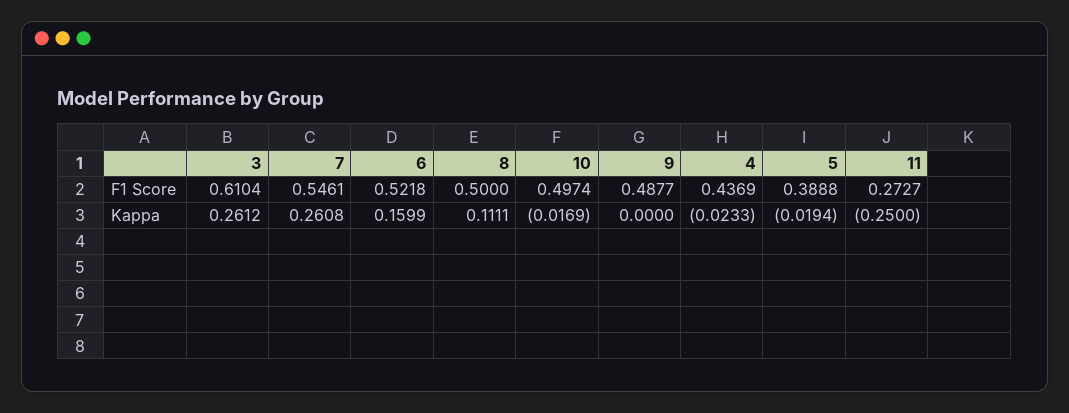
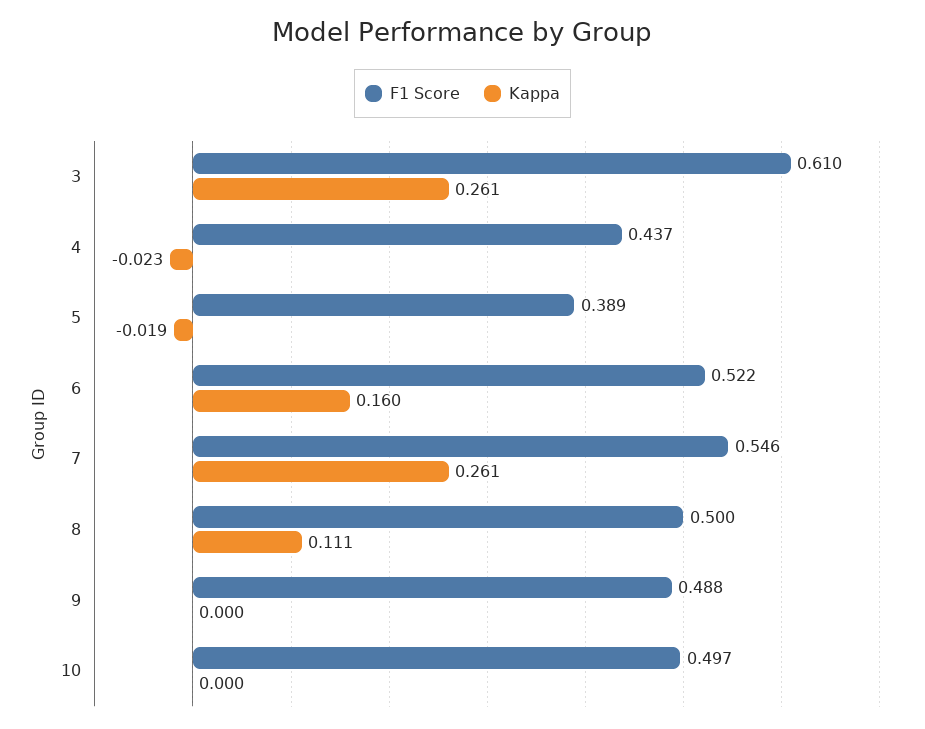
F1 Score, 11: 0.2727 -> none
Kappa, 10: -0.0169 -> 0
Kappa, 11: -0.25 -> none

